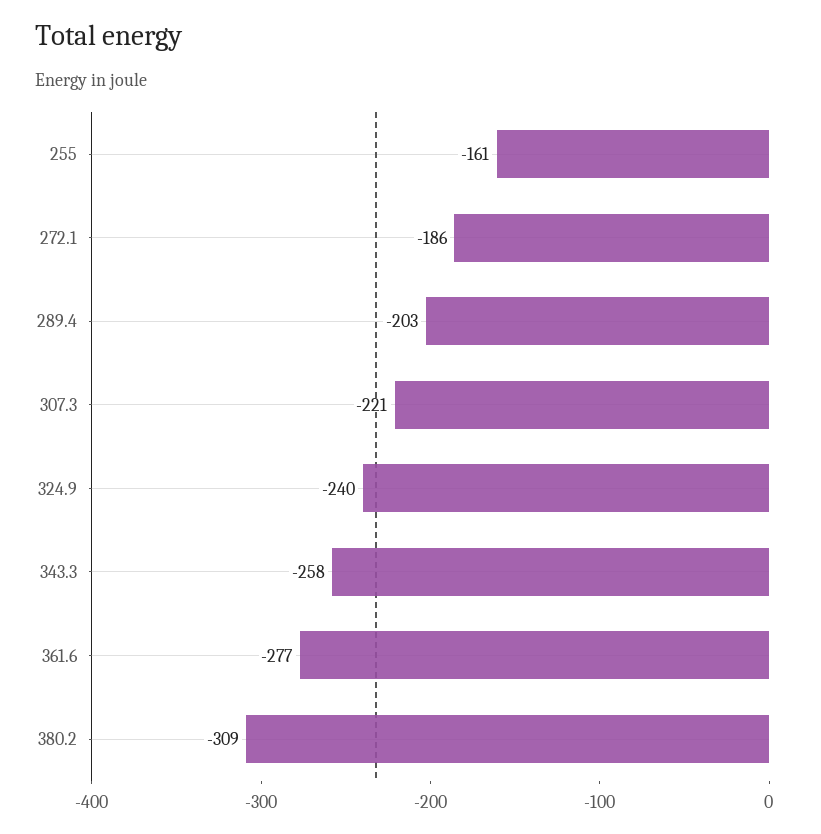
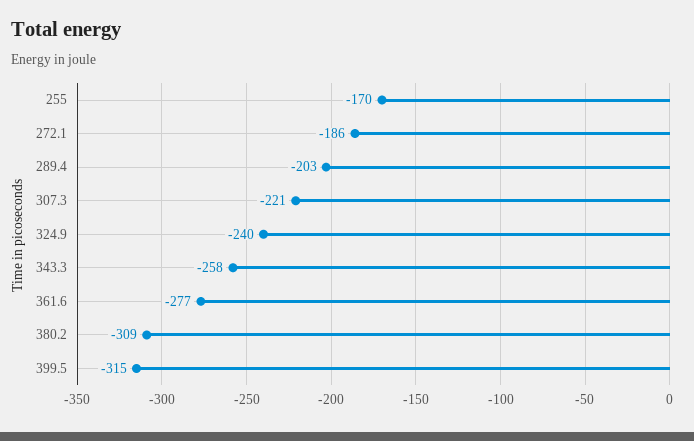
255: -161 -> -170
399.5: none -> -315

